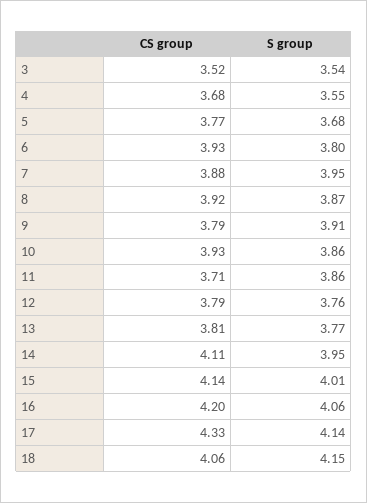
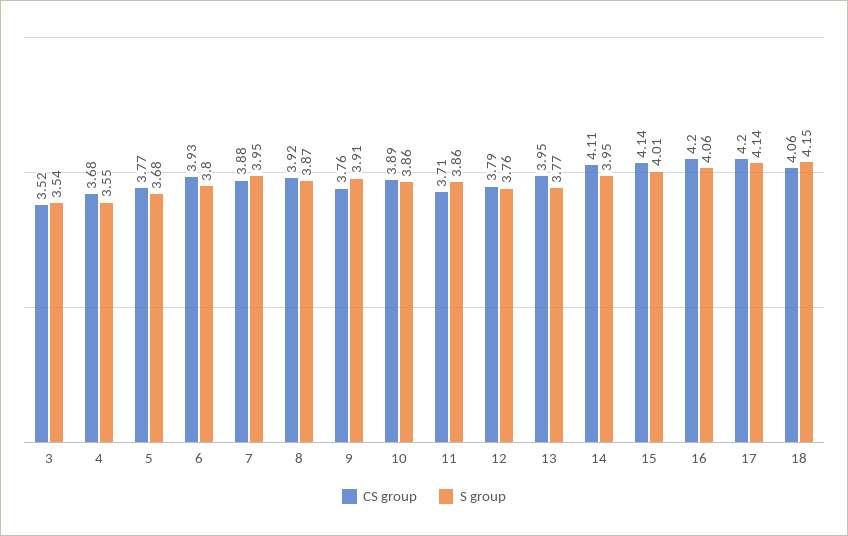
CS group, 9: 3.79 -> 3.76
CS group, 10: 3.93 -> 3.89
CS group, 13: 3.81 -> 3.95
CS group, 17: 4.33 -> 4.2

